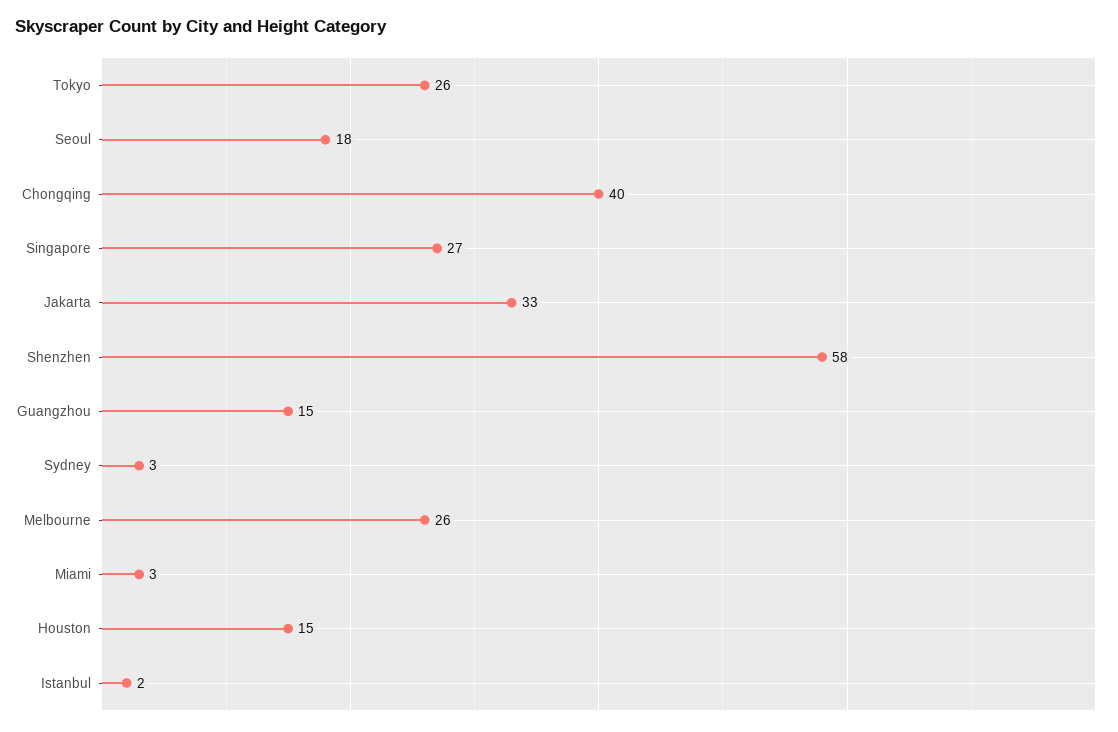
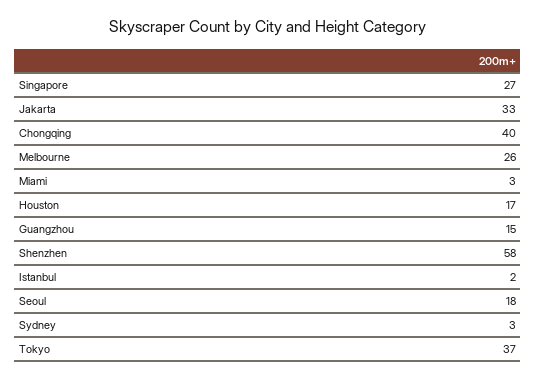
Tokyo: 26 -> 37
Houston: 15 -> 17

